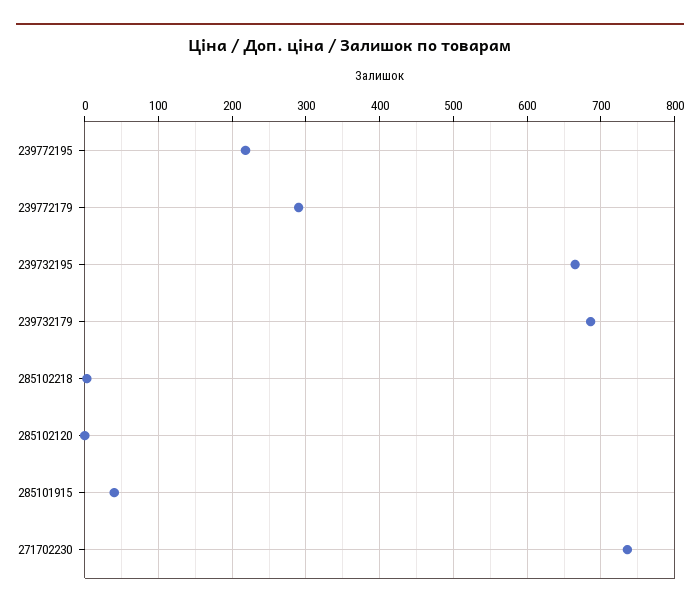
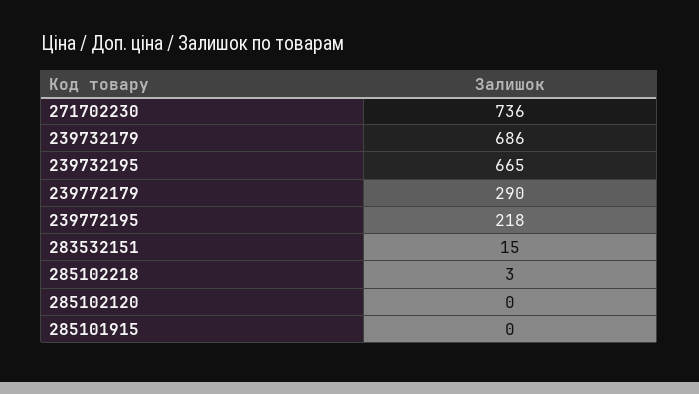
285101915: 40 -> 0
283532151: none -> 15

